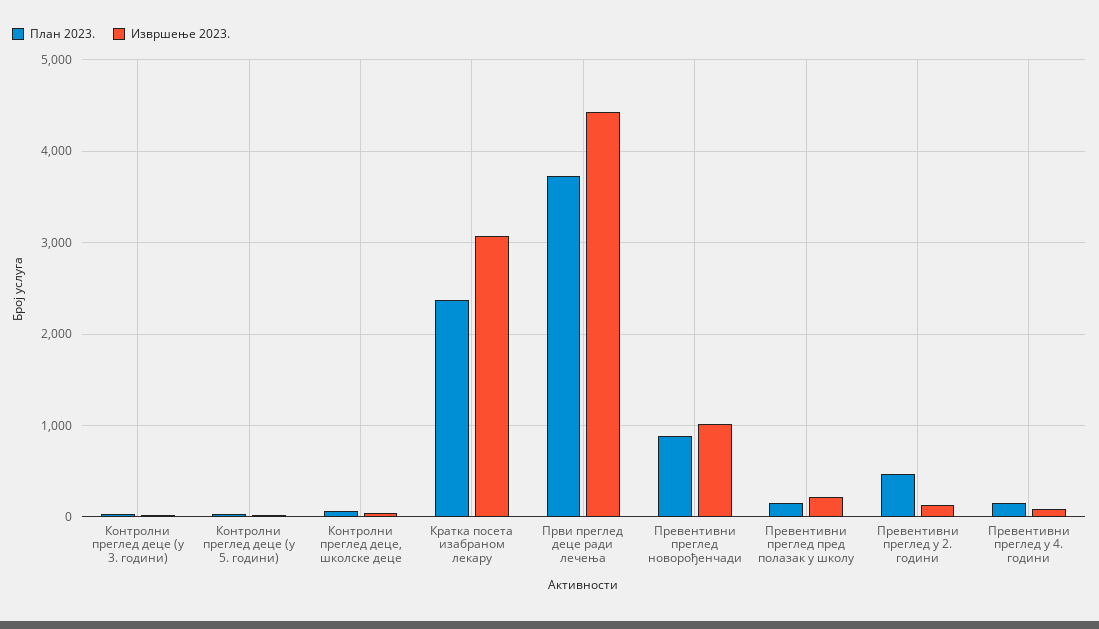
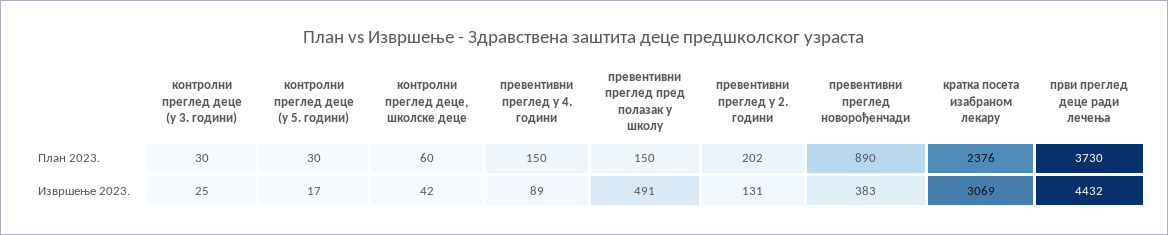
Извршење 2023., Превентивни преглед новорођенчади: 1000 -> 383
Извршење 2023., Превентивни преглед пред полазак у школу: 200 -> 491
План 2023., Превентивни преглед у 2. години: 500 -> 202

